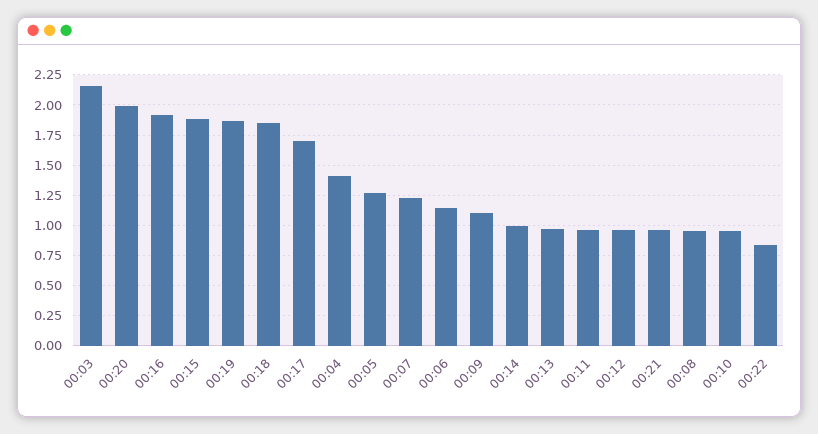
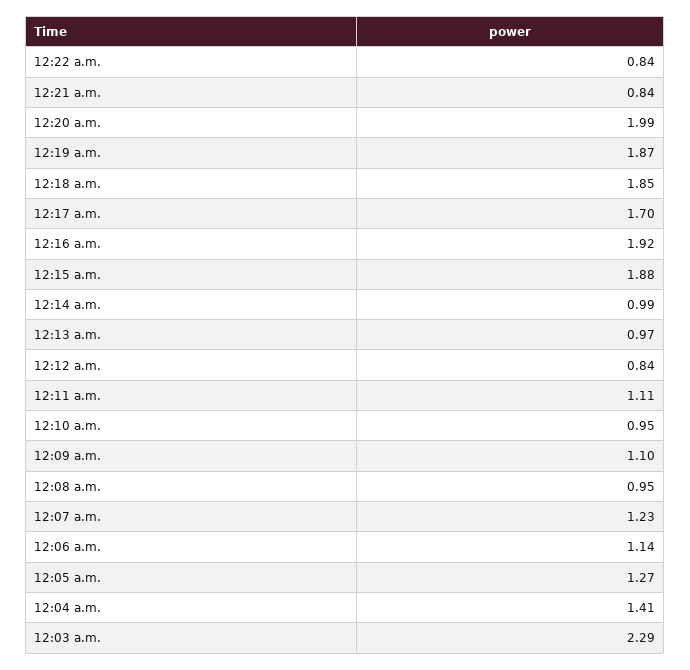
00:03: 2.15 -> 2.29
00:11: 0.95 -> 1.11
00:12: 0.95 -> 0.84
00:21: 0.95 -> 0.84

